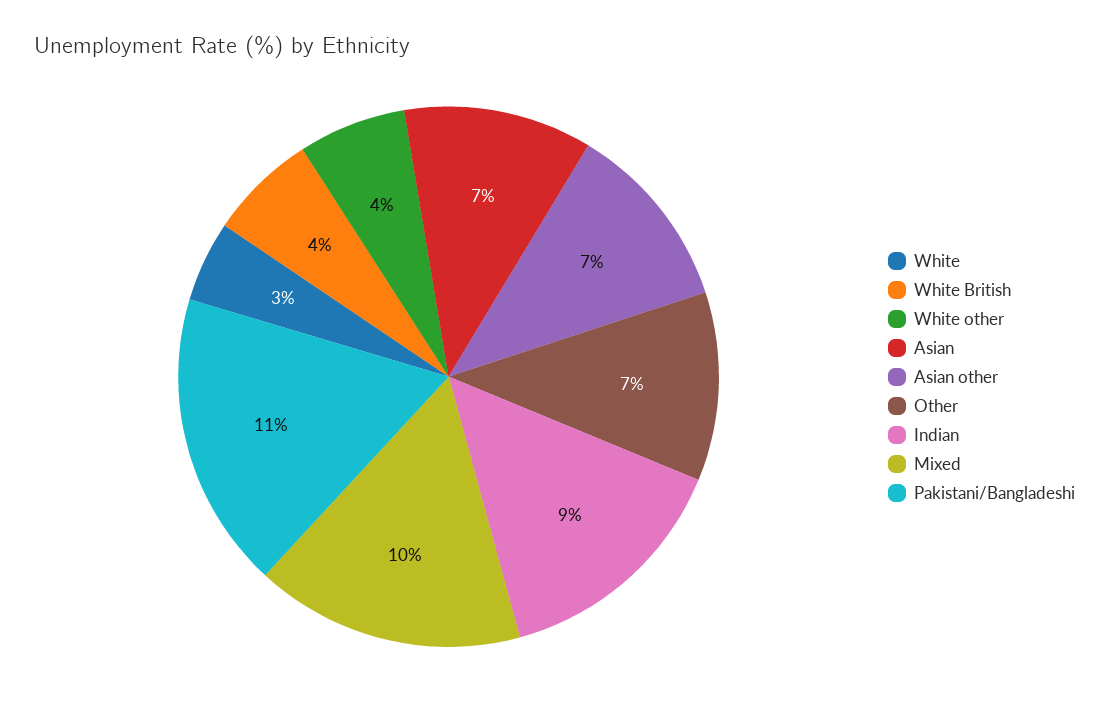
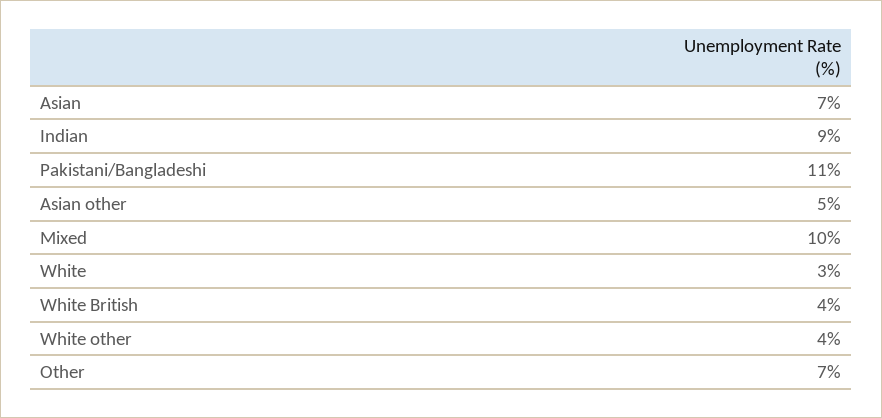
Asian other: 7 -> 5

